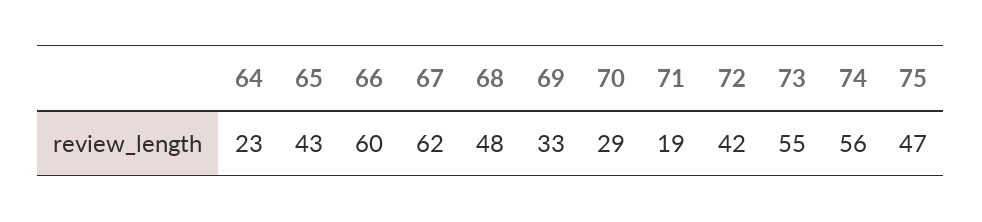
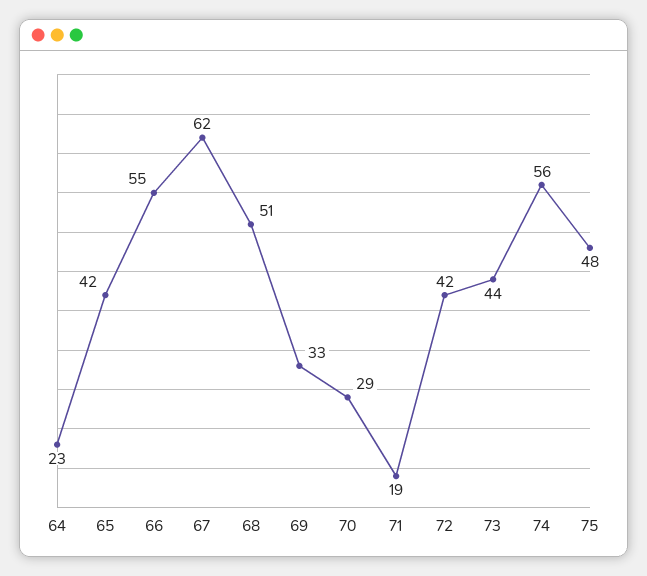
65: 43 -> 42
66: 60 -> 55
68: 48 -> 51
73: 55 -> 44
75: 47 -> 48

